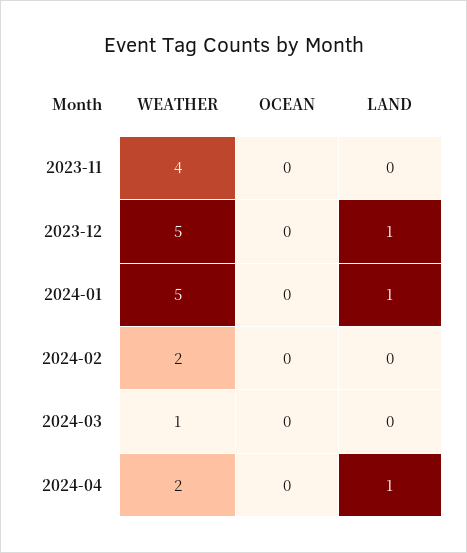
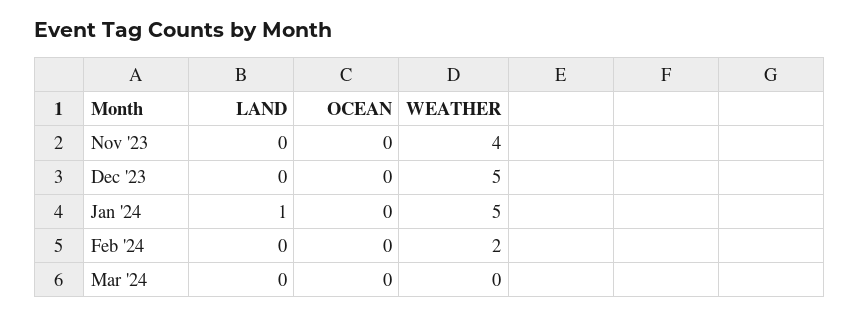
LAND, 2023-12: 1 -> 0
WEATHER, 2024-03: 1 -> 0
WEATHER, 2024-04: 2 -> none
OCEAN, 2024-04: 0 -> none
LAND, 2024-04: 1 -> none

